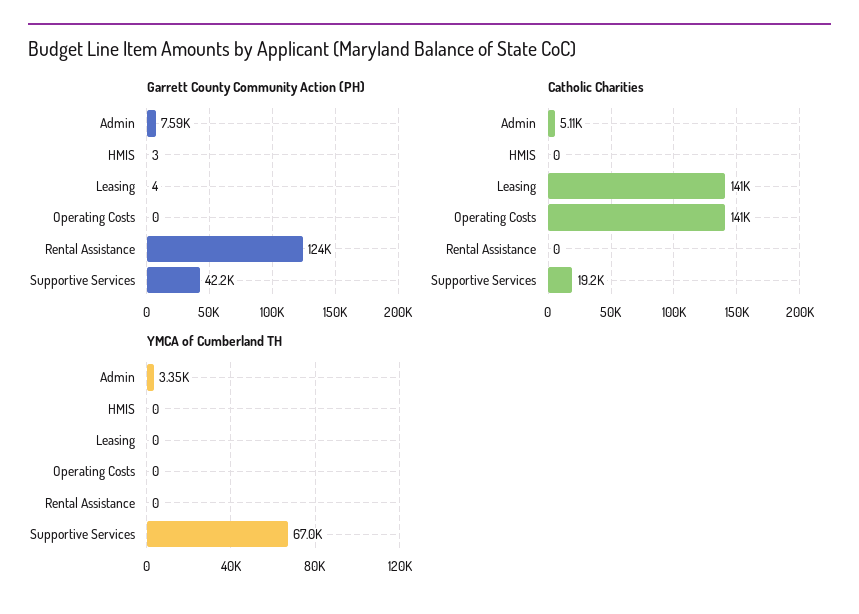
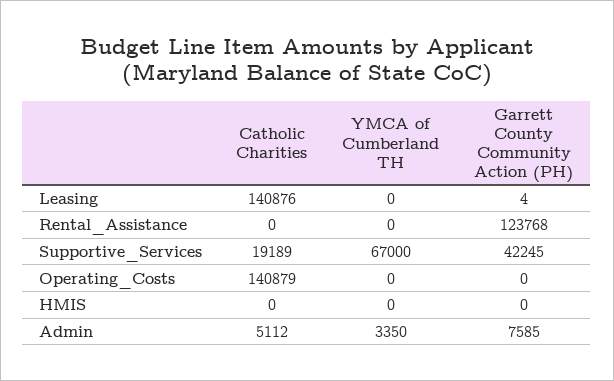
Garrett County Community Action (PH), HMIS: 3 -> 0

